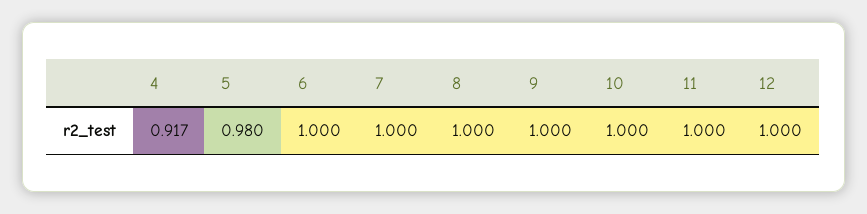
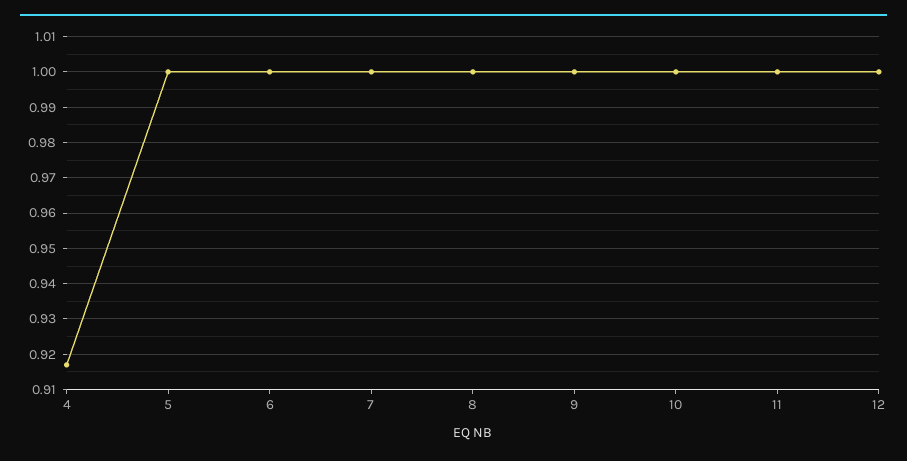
5: 0.98 -> 1

